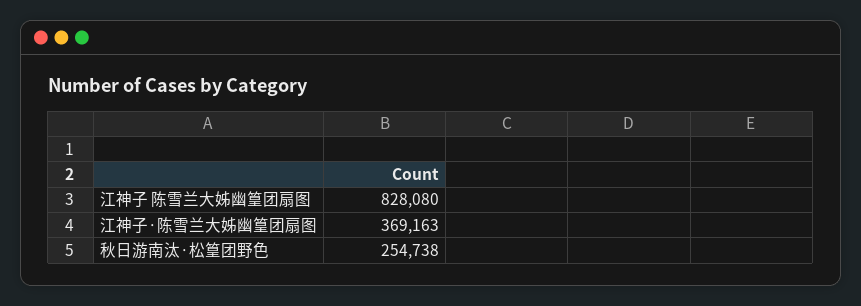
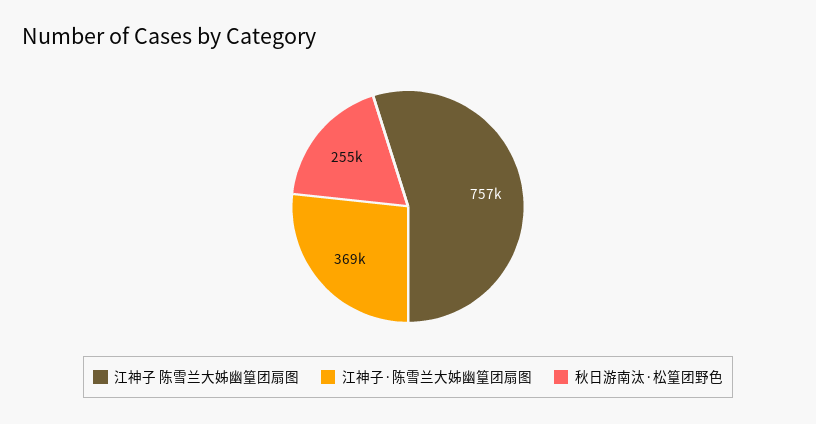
江神子 陈雪兰大姊幽篁团扇图: 828080 -> 757000

